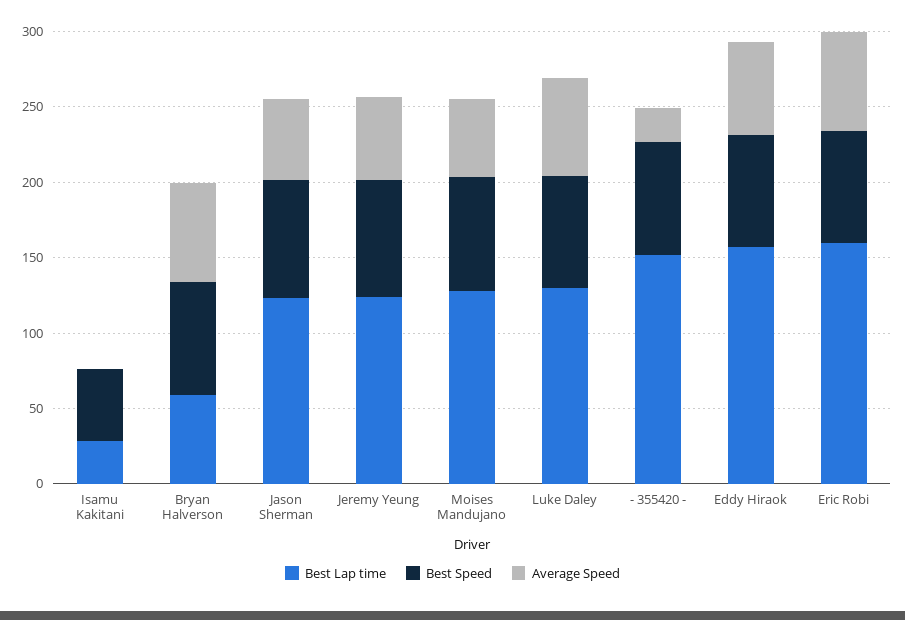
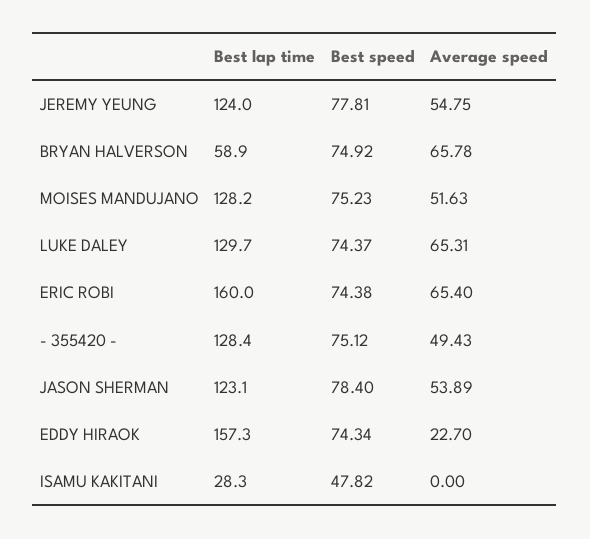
Best Lap time, - 355420 -: 150 -> 128.4
Average Speed, - 355420 -: 20 -> 49.43
Average Speed, Eddy Hiraok: 60 -> 22.7

